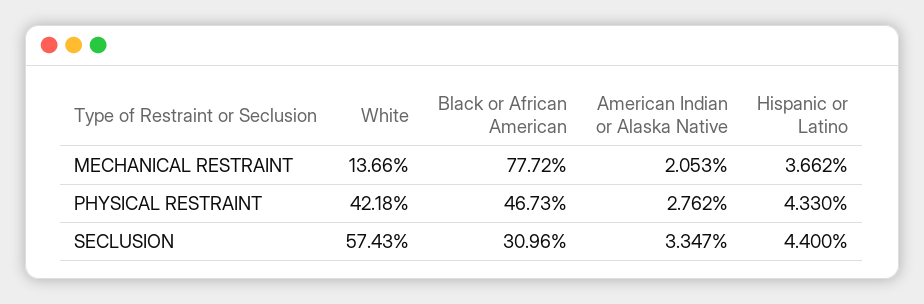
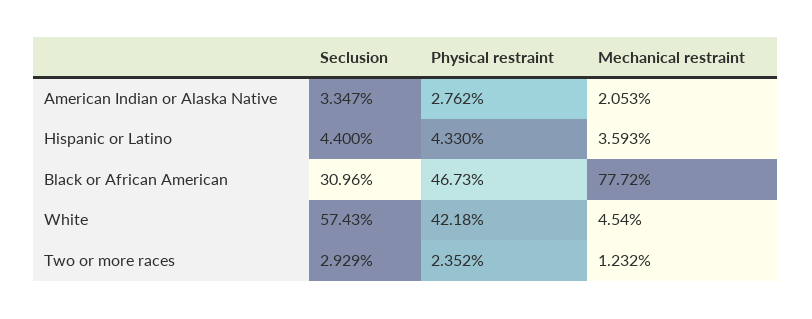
White, MECHANICAL RESTRAINT: 13.66 -> 4.54
Hispanic or Latino, MECHANICAL RESTRAINT: 3.662 -> 3.593
Two or more races, SECLUSION: none -> 2.929
Two or more races, PHYSICAL RESTRAINT: none -> 2.352
Two or more races, MECHANICAL RESTRAINT: none -> 1.232

